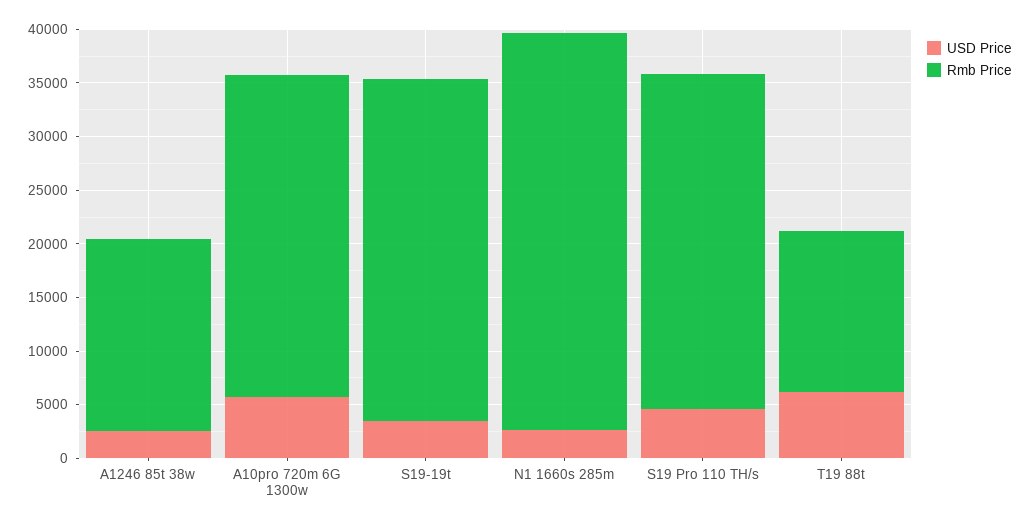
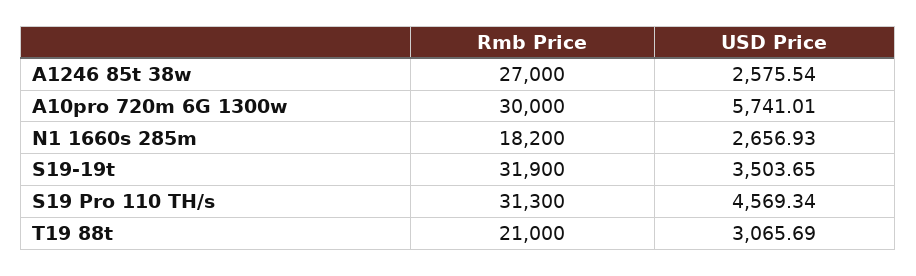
Rmb Price, A1246 85t 38w: 18000 -> 27000
Rmb Price, N1 1660s 285m: 37000 -> 18200
USD Price, T19 88t: 6000 -> 3065.69
Rmb Price, T19 88t: 15000 -> 21000

